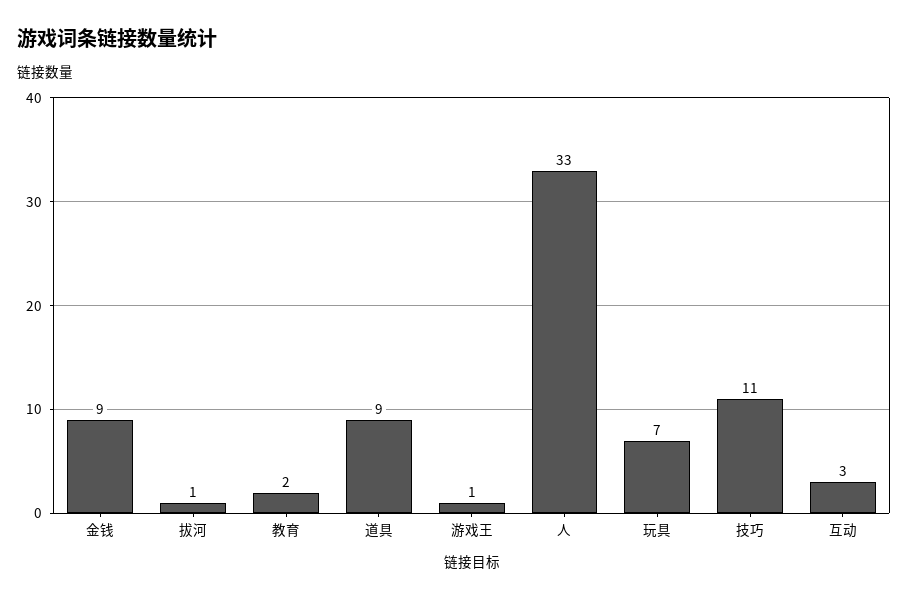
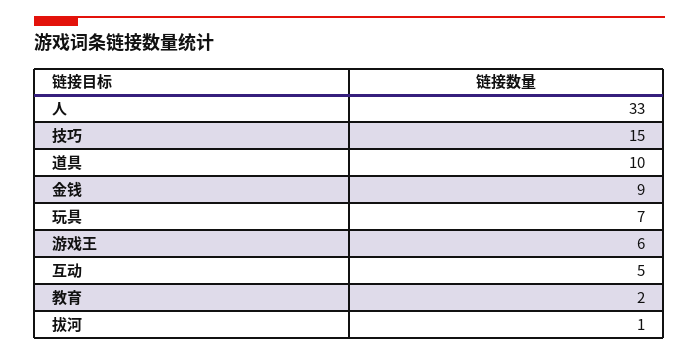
道具: 9 -> 10
游戏王: 1 -> 6
技巧: 11 -> 15
互动: 3 -> 5

